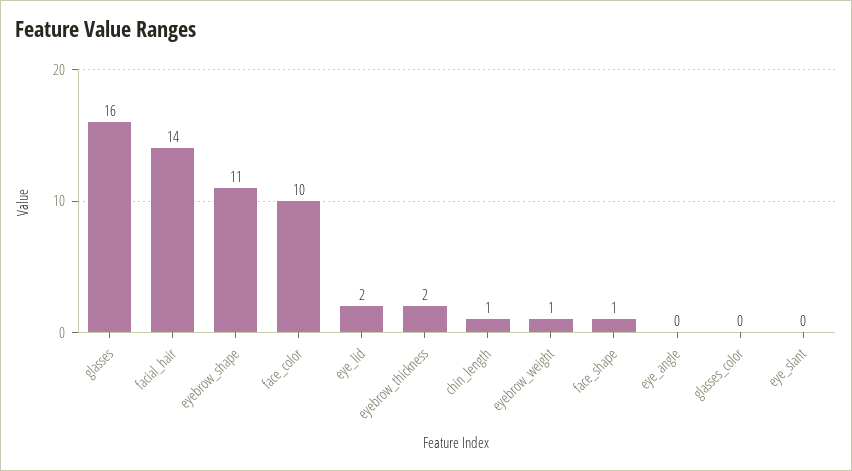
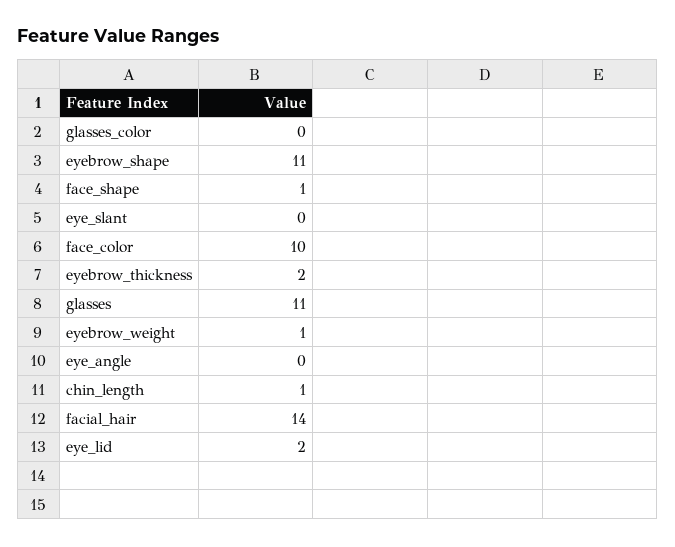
glasses: 16 -> 11

